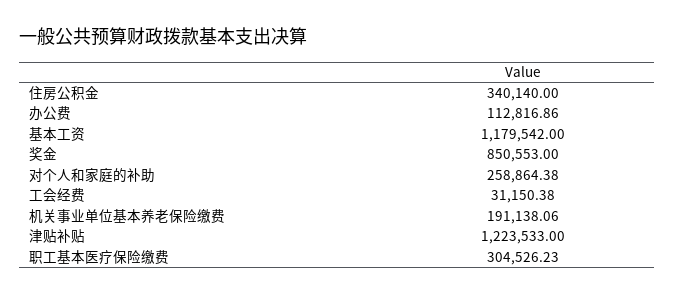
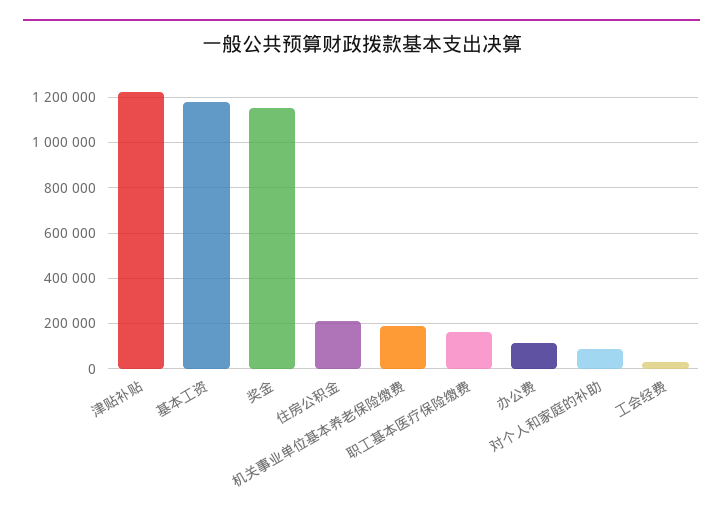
住房公积金: 340140 -> 200000
奖金: 850553 -> 1150000
对个人和家庭的补助: 258864.38 -> 100000
职工基本医疗保险缴费: 304526.23 -> 150000

